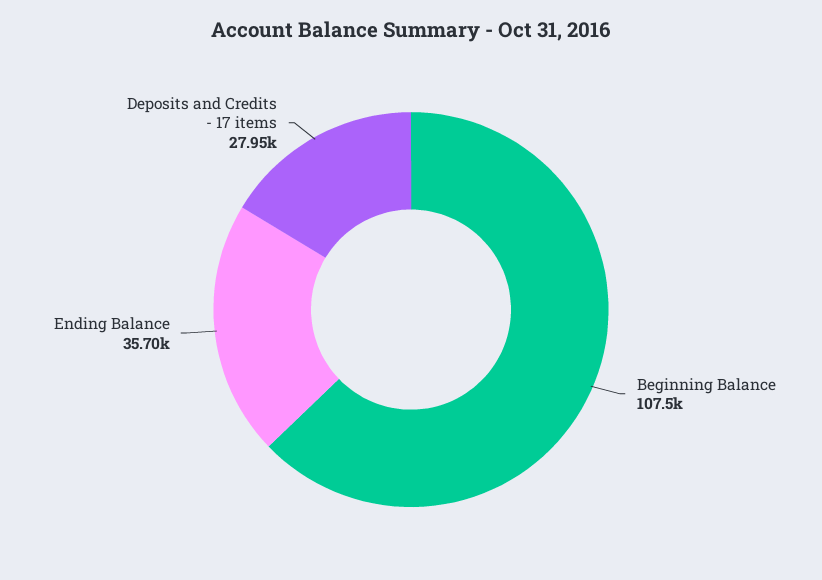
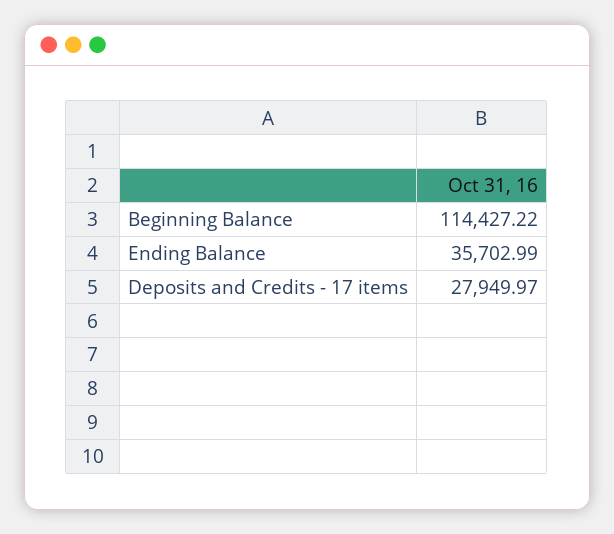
Beginning Balance: 107500 -> 114427.22

